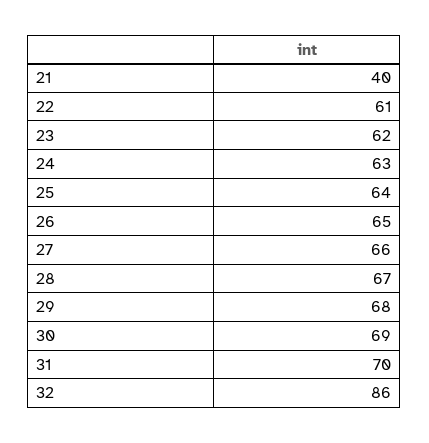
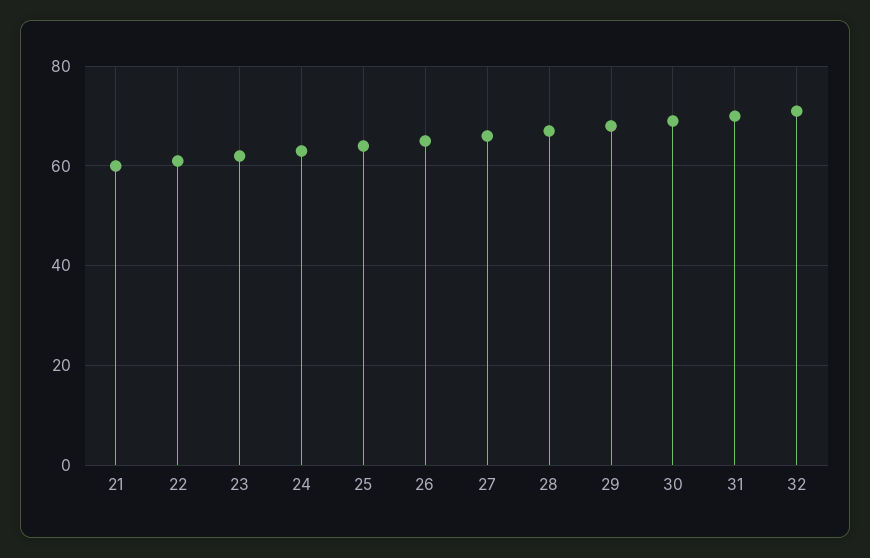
21: 40 -> 60
32: 86 -> 70

